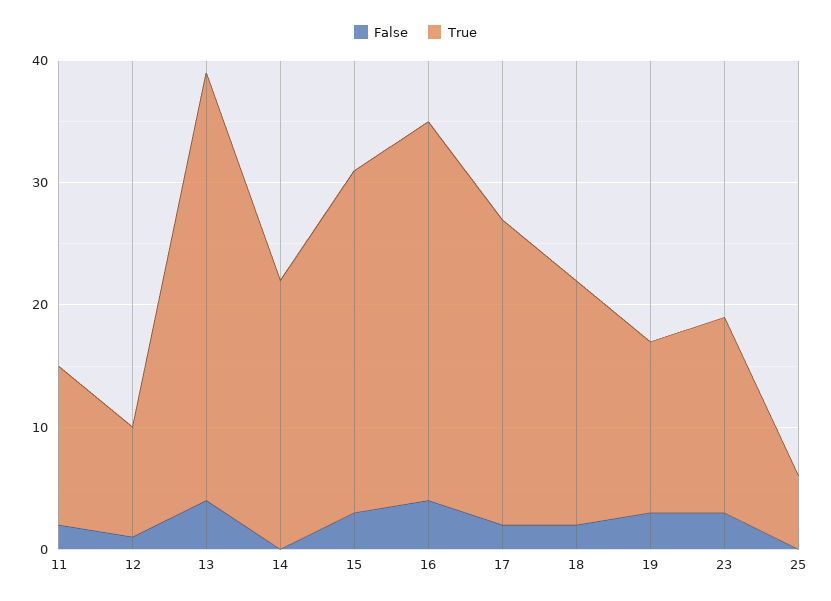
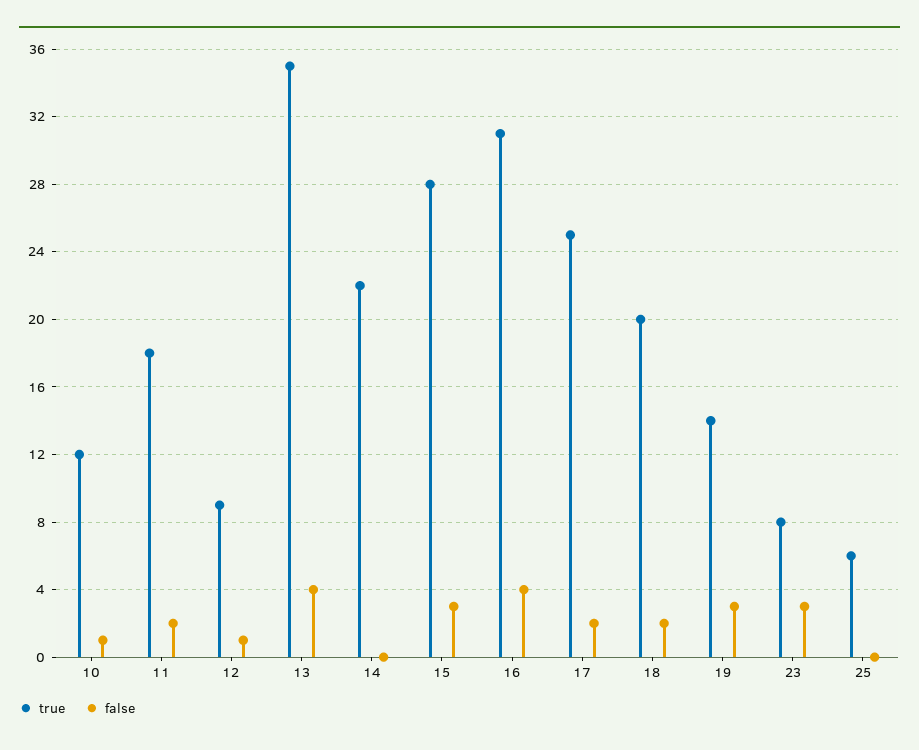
True, 11: 13 -> 18
True, 23: 16 -> 8
True, 10: none -> 12
False, 10: none -> 1

